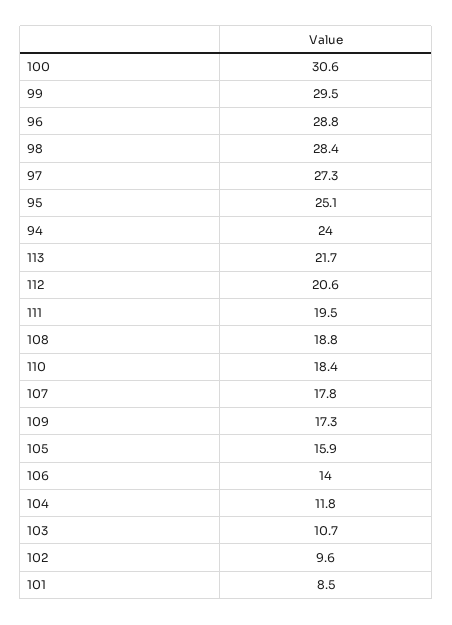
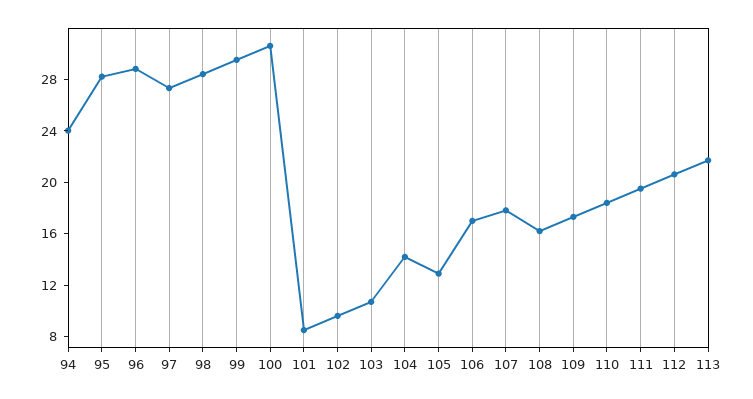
95: 25.1 -> 28
108: 18.8 -> 16
105: 15.9 -> 13
106: 14 -> 17
104: 11.8 -> 14

